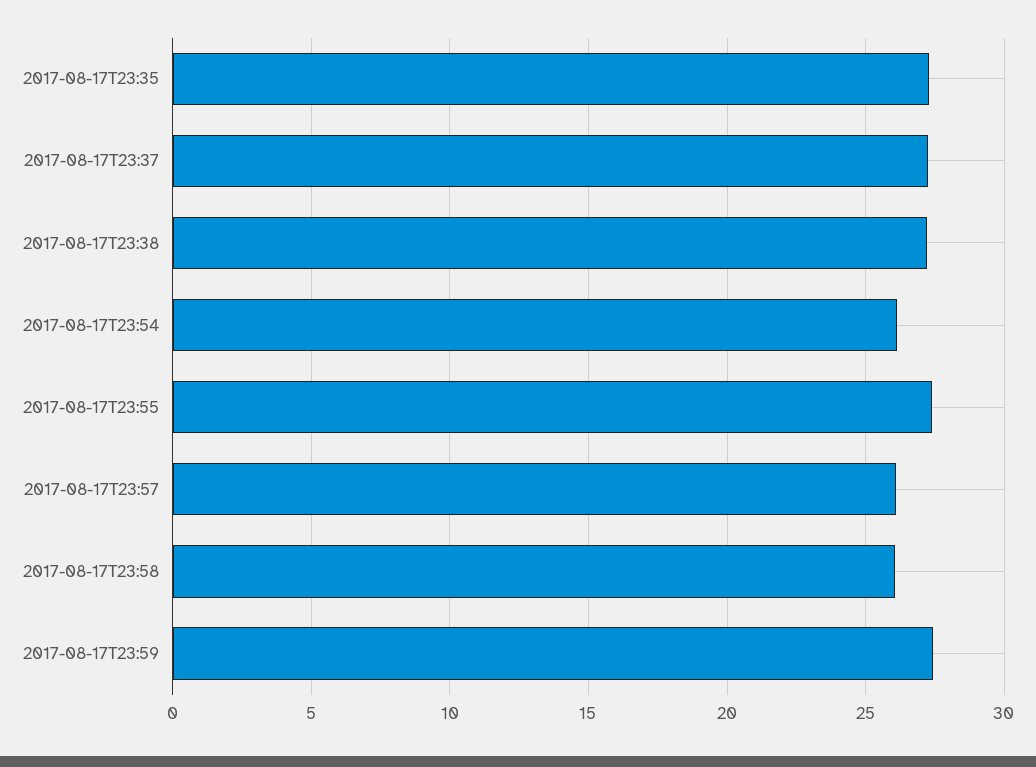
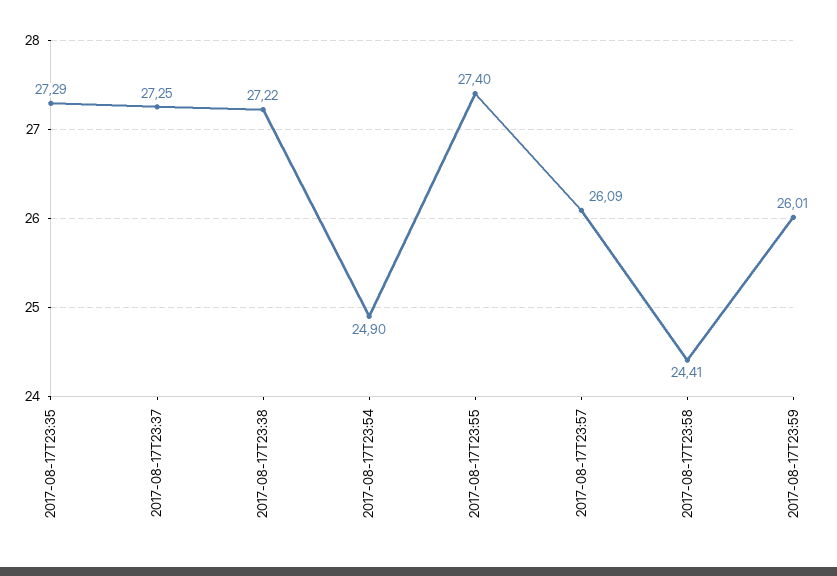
2017-08-17T23:54: 26 -> 24.9
2017-08-17T23:58: 26 -> 24.41
2017-08-17T23:59: 27.5 -> 26.01

